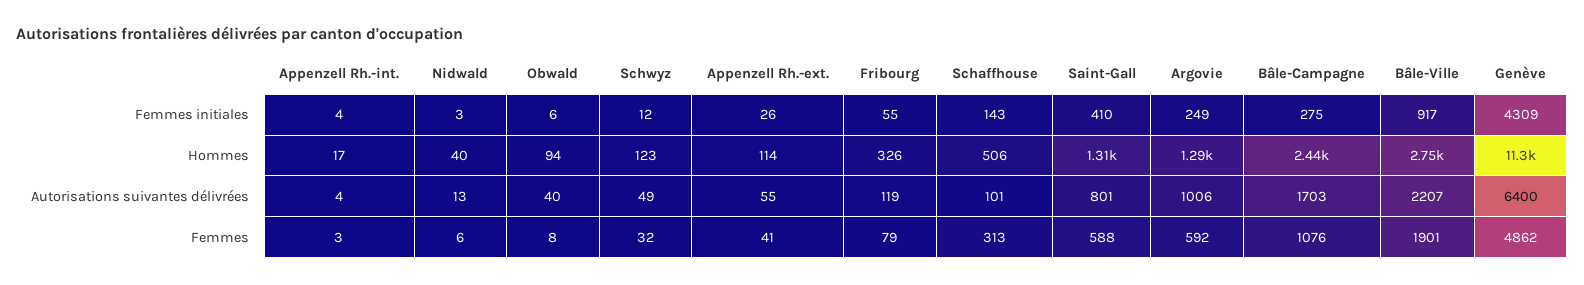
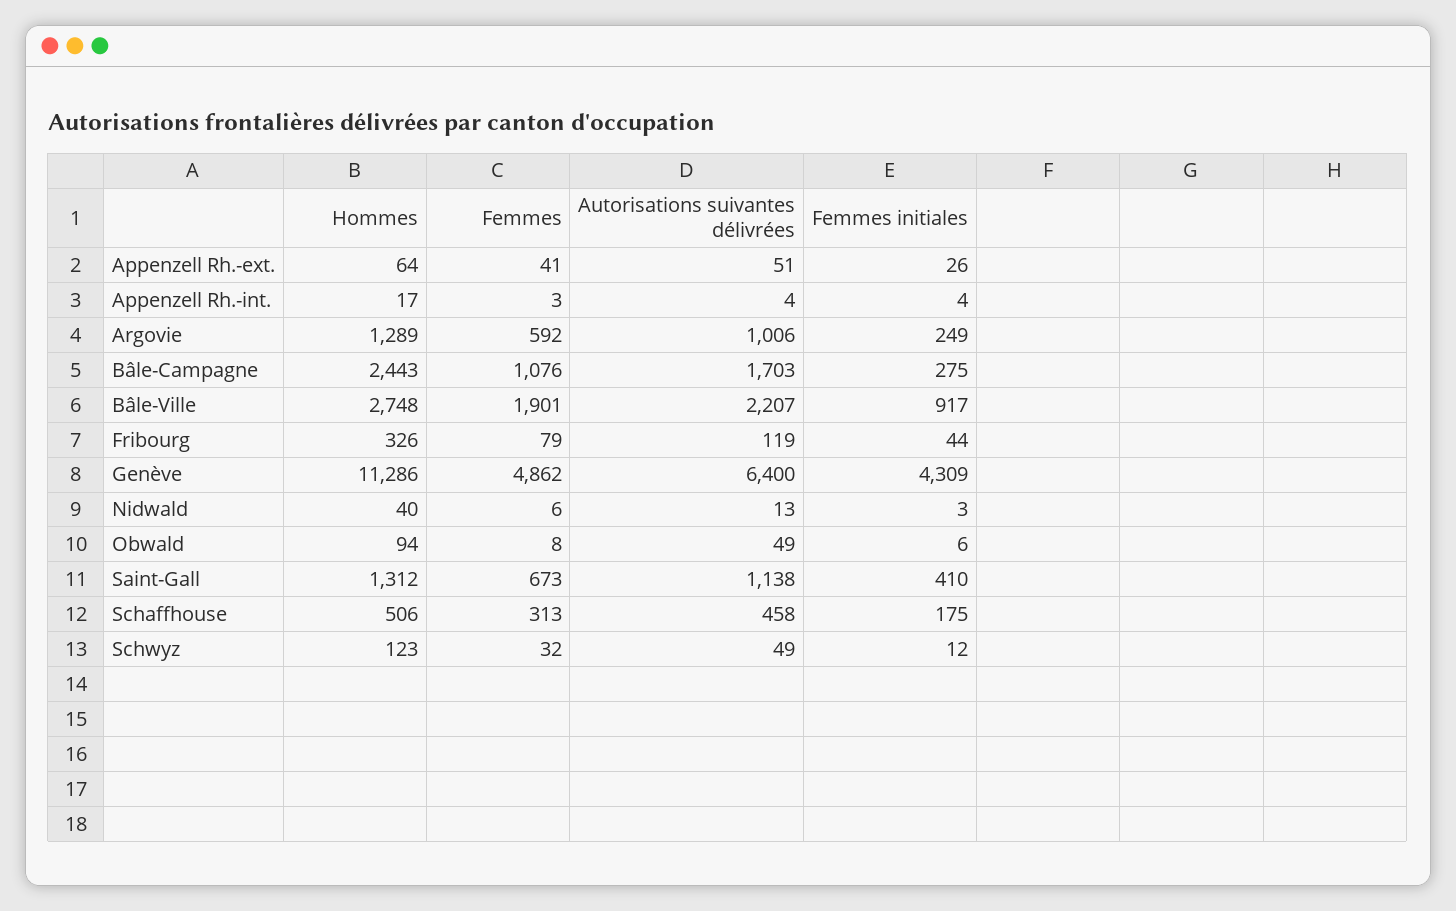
Fribourg, Femmes initiales: 55 -> 44
Schaffhouse, Femmes initiales: 143 -> 175
Appenzell Rh.-ext., Hommes: 114 -> 64
Obwald, Autorisations suivantes délivrées: 40 -> 49
Appenzell Rh.-ext., Autorisations suivantes délivrées: 55 -> 51
Schaffhouse, Autorisations suivantes délivrées: 101 -> 458
Saint-Gall, Autorisations suivantes délivrées: 801 -> 1138
Saint-Gall, Femmes: 588 -> 673

